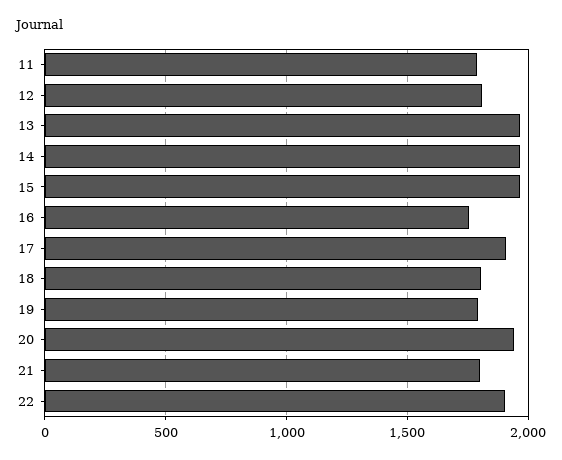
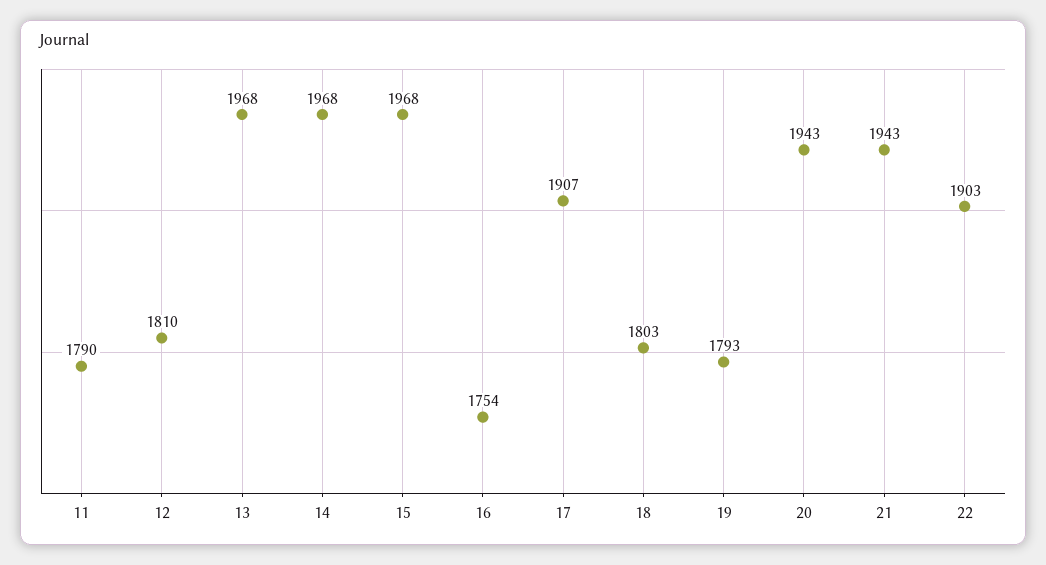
21: 1800 -> 1943

